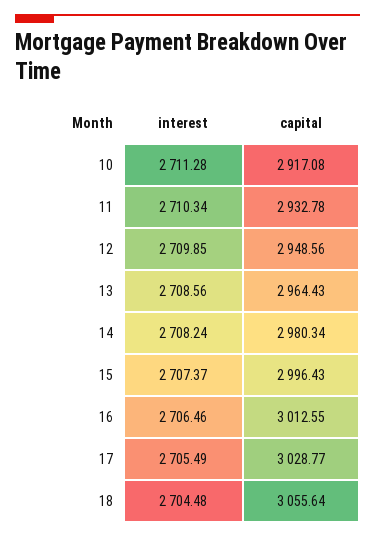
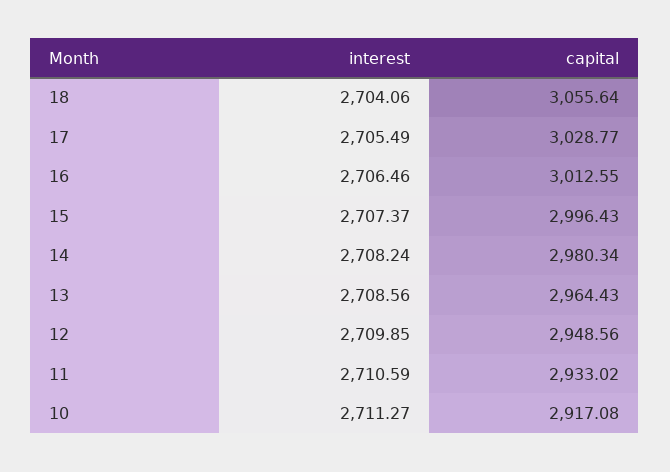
interest, 10: 2711.28 -> 2711.27
interest, 11: 2710.34 -> 2710.59
capital, 11: 2932.78 -> 2933.02
interest, 18: 2704.48 -> 2704.06

